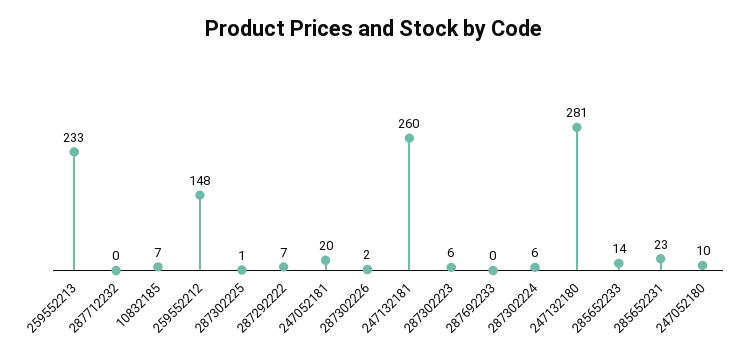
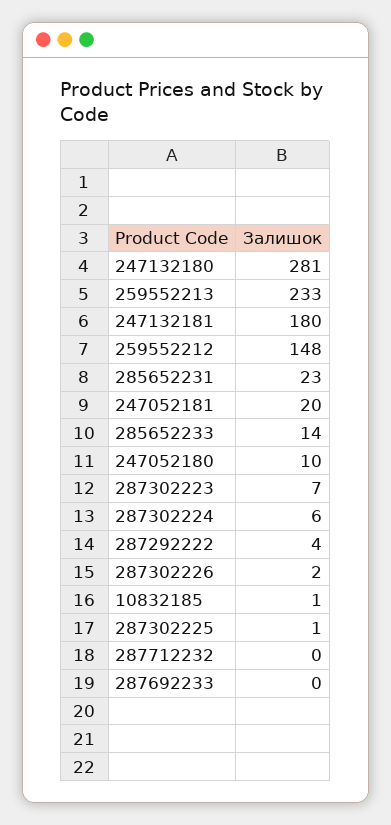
10832185: 7 -> 1
287292222: 7 -> 4
247132181: 260 -> 180
287302223: 6 -> 7

